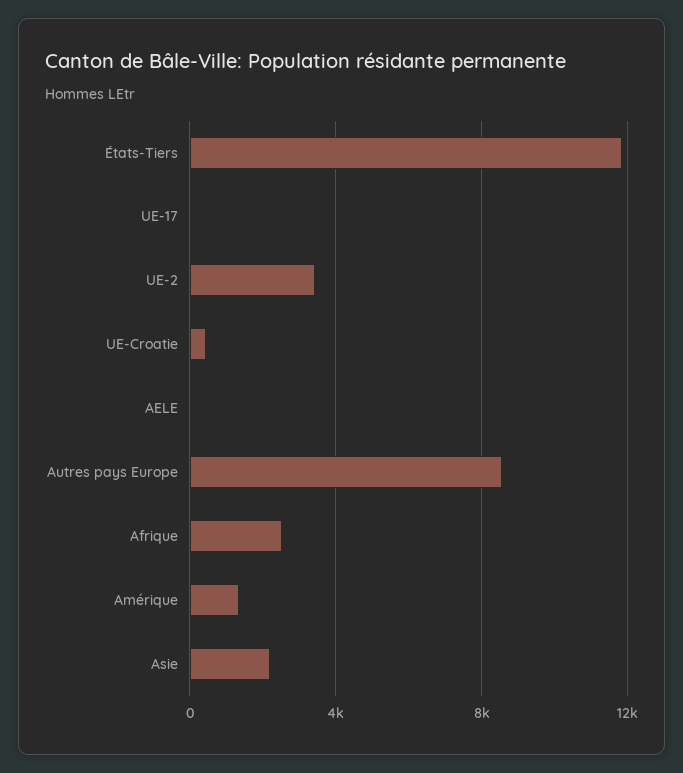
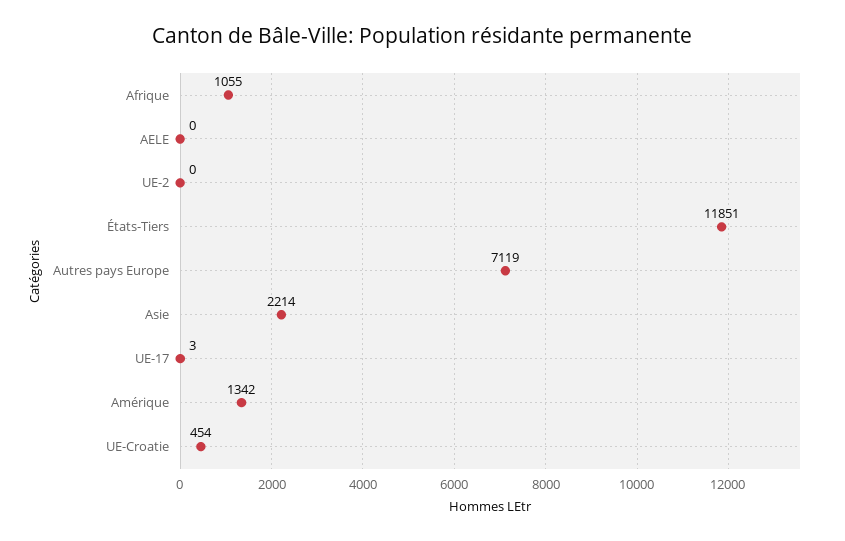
UE-2: 3500 -> 0
Autres pays Europe: 8500 -> 7119
Afrique: 2500 -> 1055

